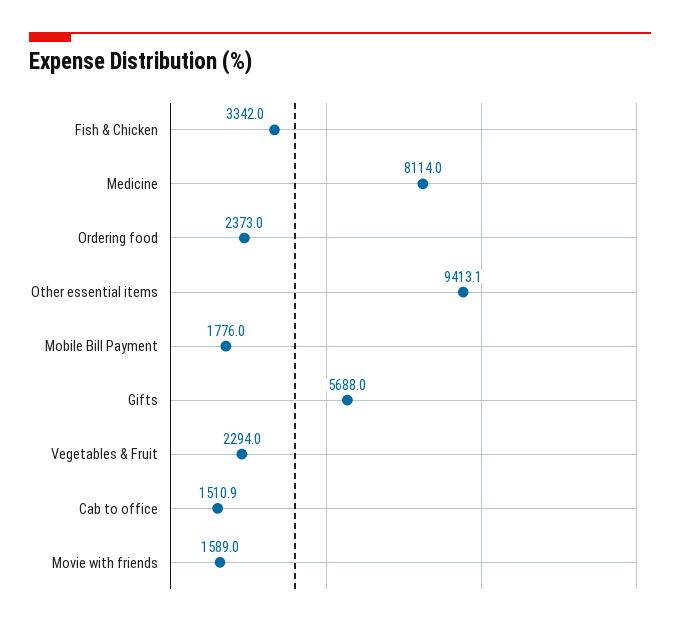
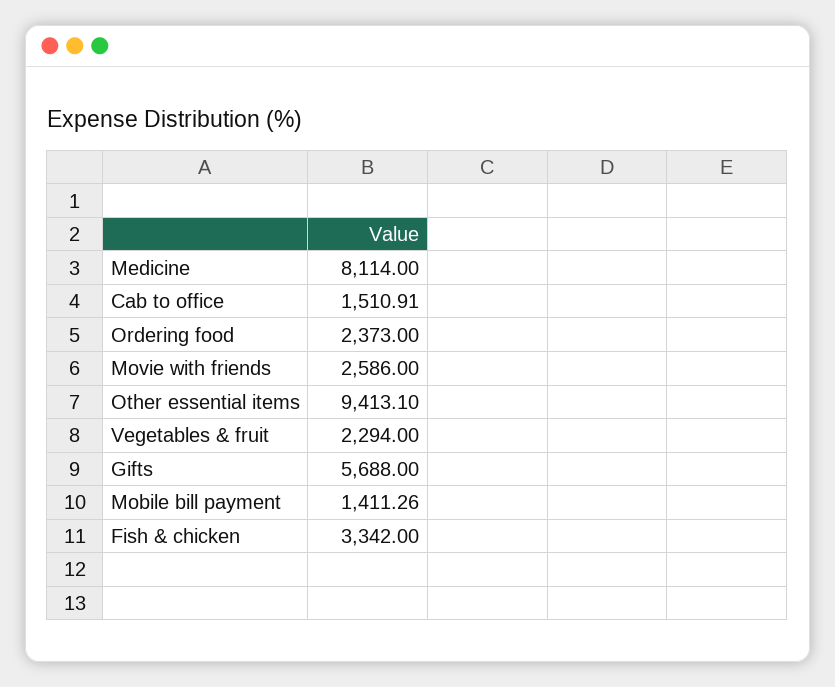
Mobile Bill Payment: 1776 -> 1411.26
Movie with friends: 1589 -> 2586

